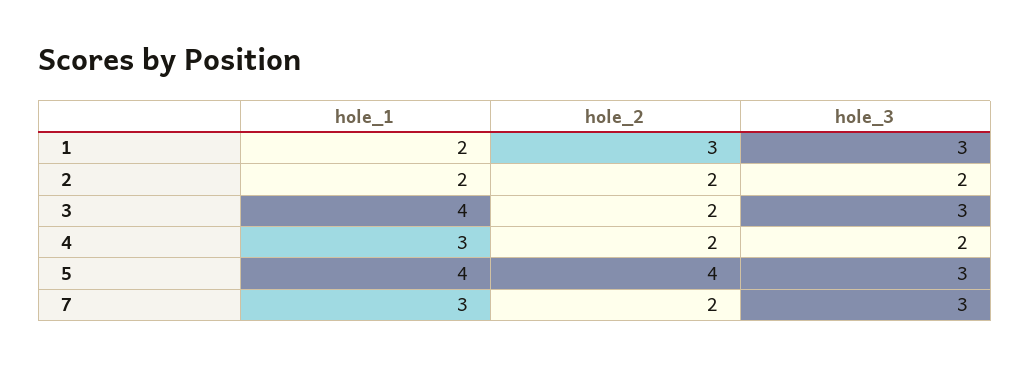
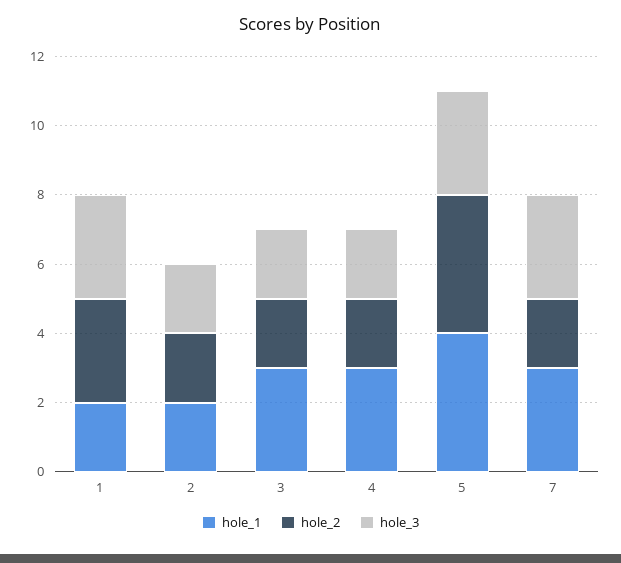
hole_1, 3: 4 -> 3
hole_3, 3: 3 -> 2

